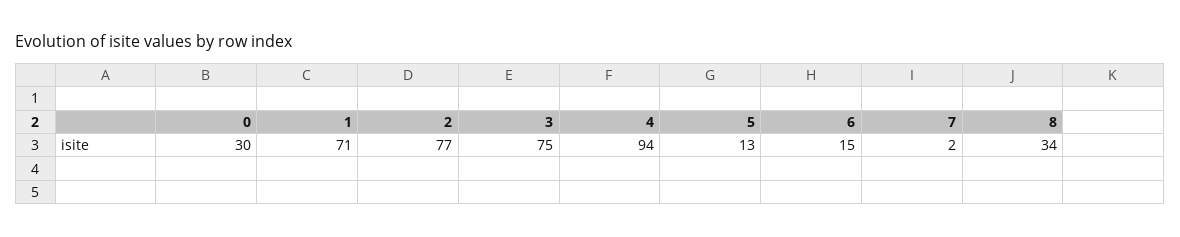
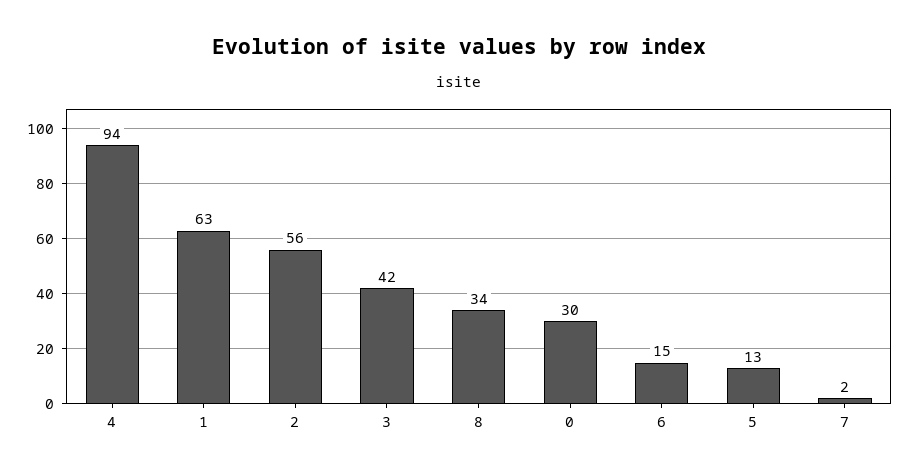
1: 71 -> 63
2: 77 -> 56
3: 75 -> 42

